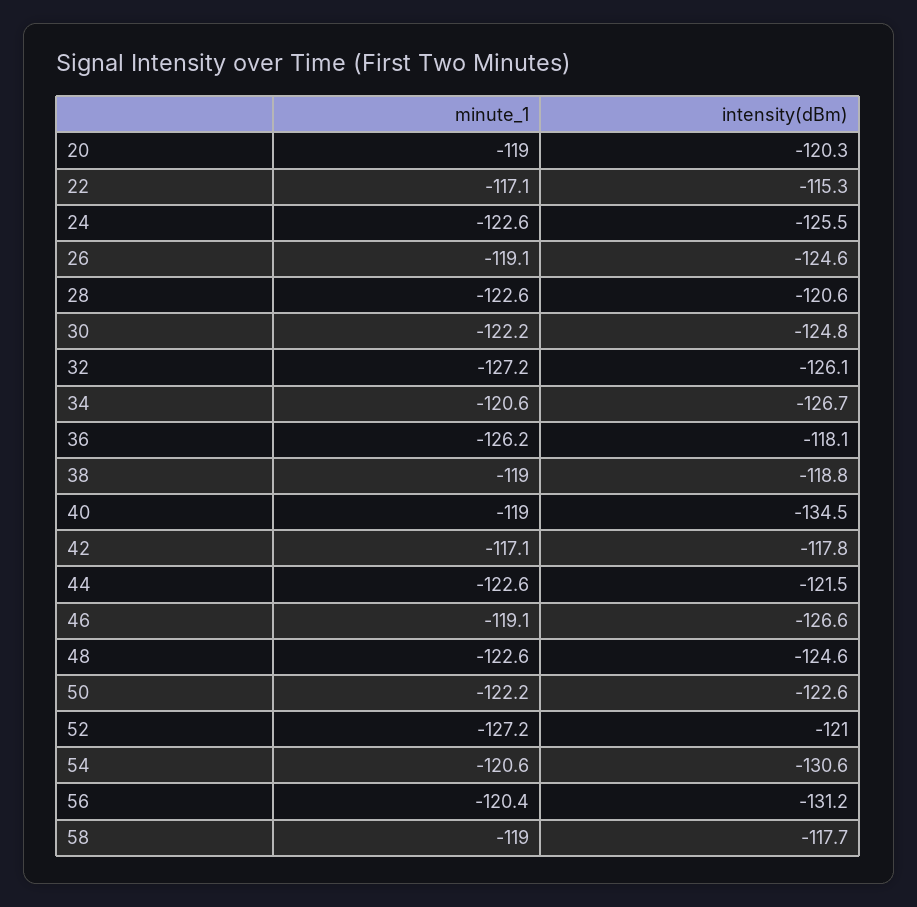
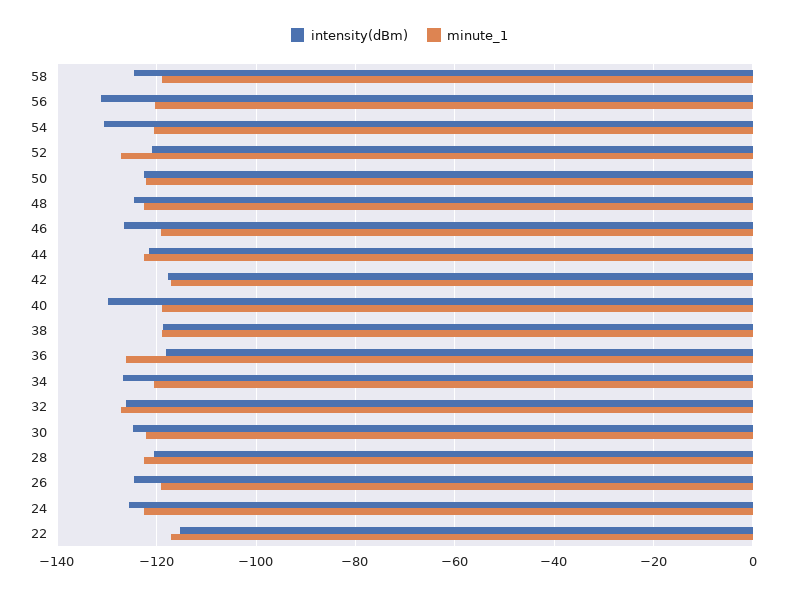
minute_1, 20: -119 -> none
intensity(dBm), 20: -120.3 -> none
intensity(dBm), 40: -134.5 -> -130
intensity(dBm), 58: -117.7 -> -124

